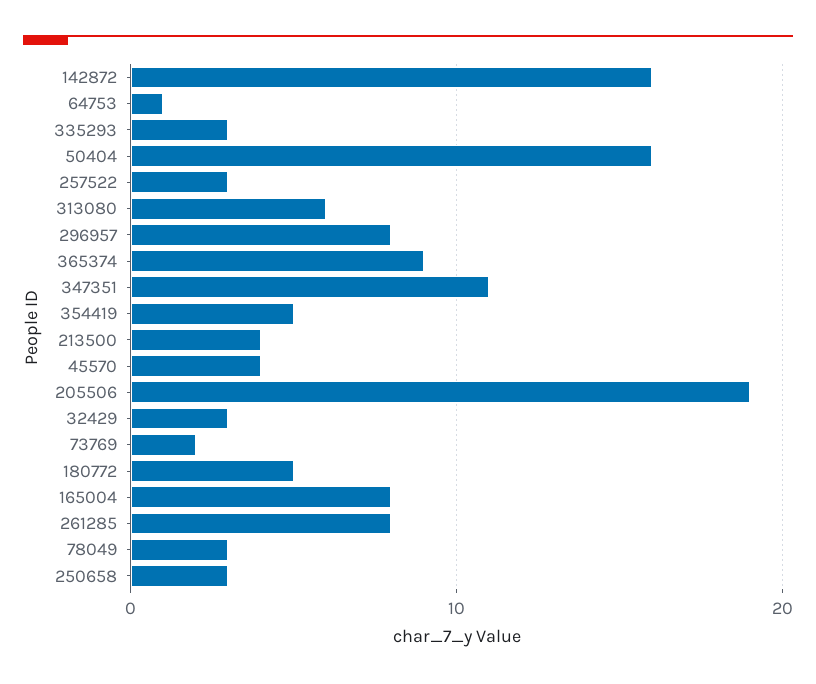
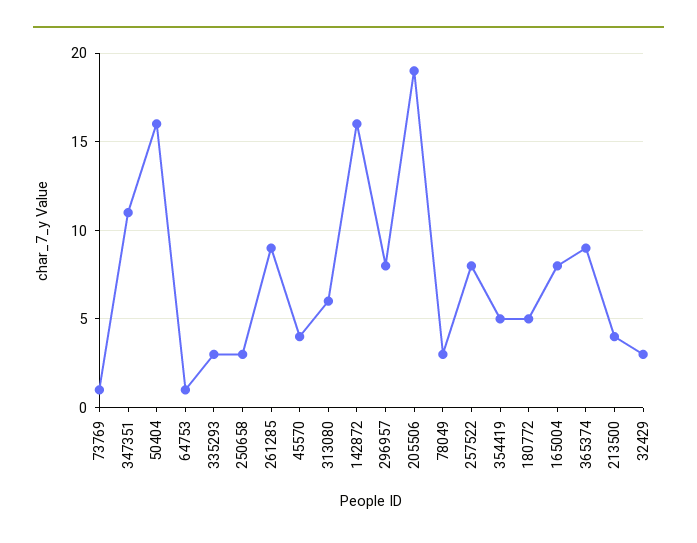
257522: 3 -> 8
73769: 2 -> 1
261285: 8 -> 9

